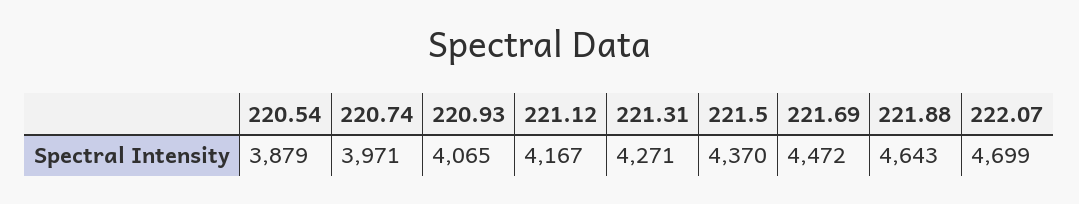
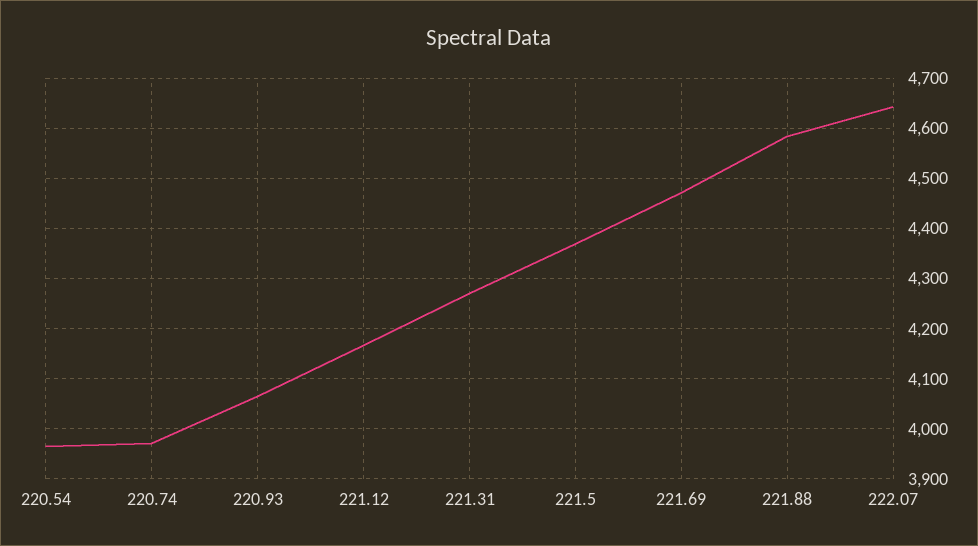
220.54: 3879 -> 3960
221.88: 4643 -> 4580
222.07: 4699 -> 4640

